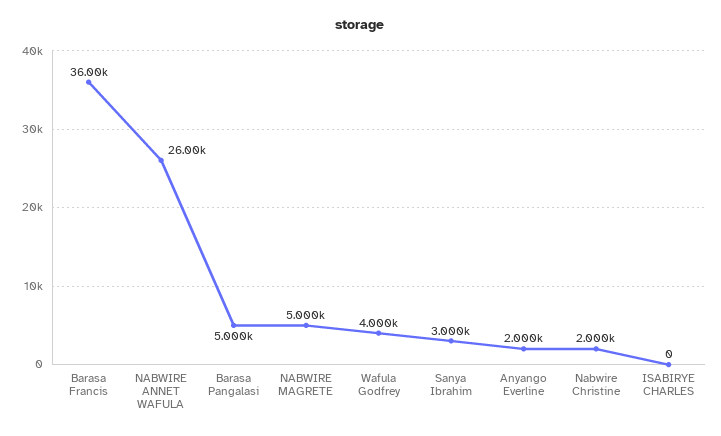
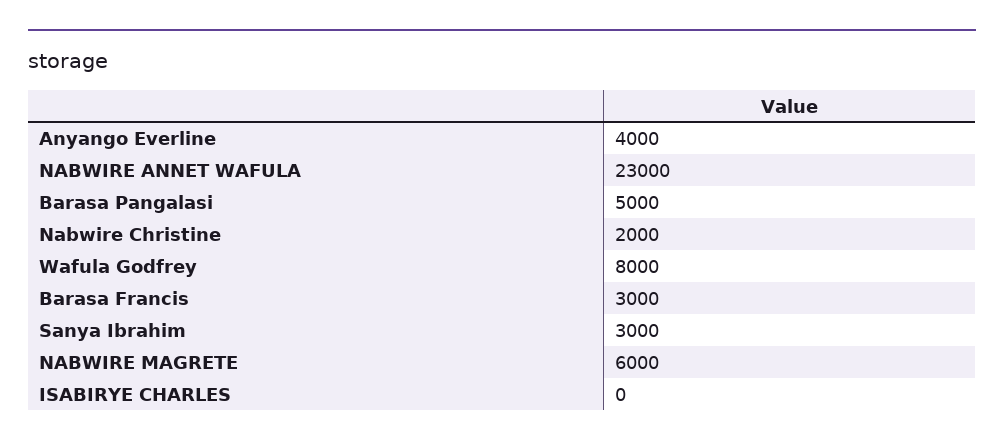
Barasa Francis: 36000 -> 3000
NABWIRE ANNET WAFULA: 26000 -> 23000
NABWIRE MAGRETE: 5000 -> 6000
Wafula Godfrey: 4000 -> 8000
Anyango Everline: 2000 -> 4000

